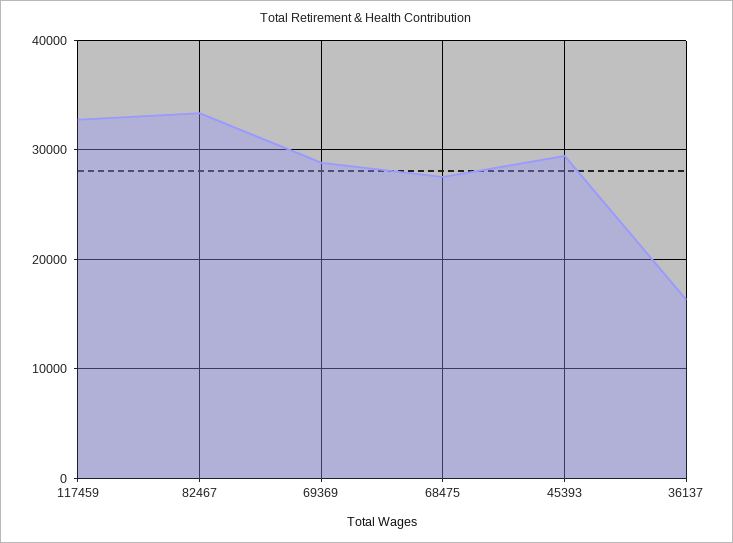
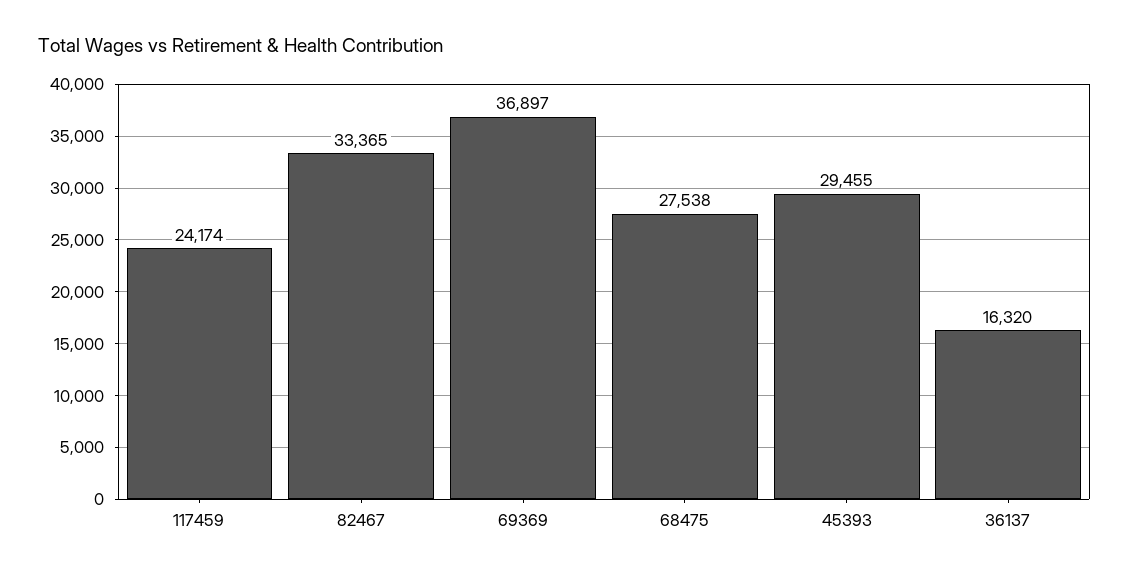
117459: 33000 -> 24174
69369: 29000 -> 36897

